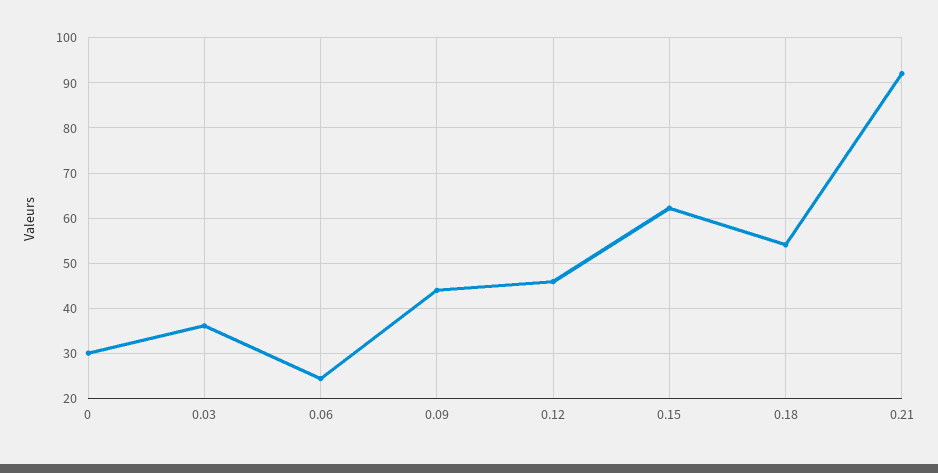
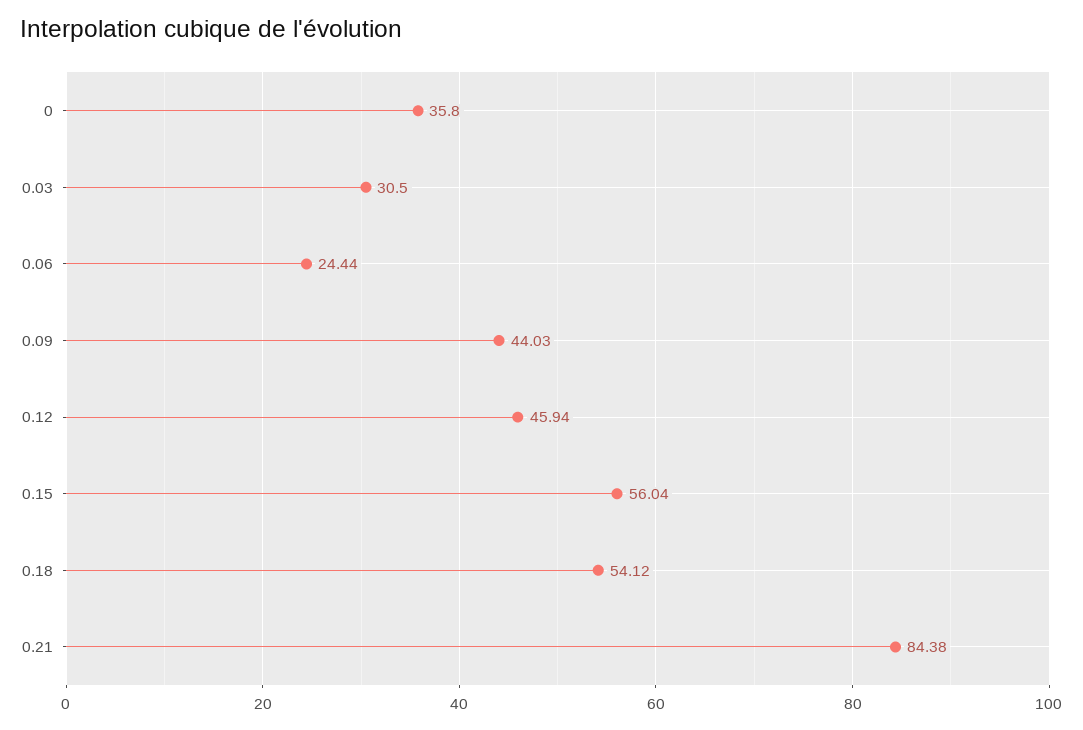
0: 30 -> 35.8
0.03: 36 -> 30.5
0.15: 62 -> 56.04
0.21: 92 -> 84.38

